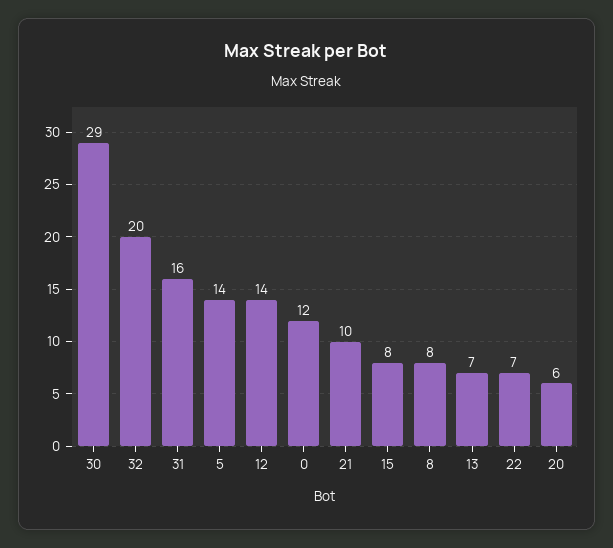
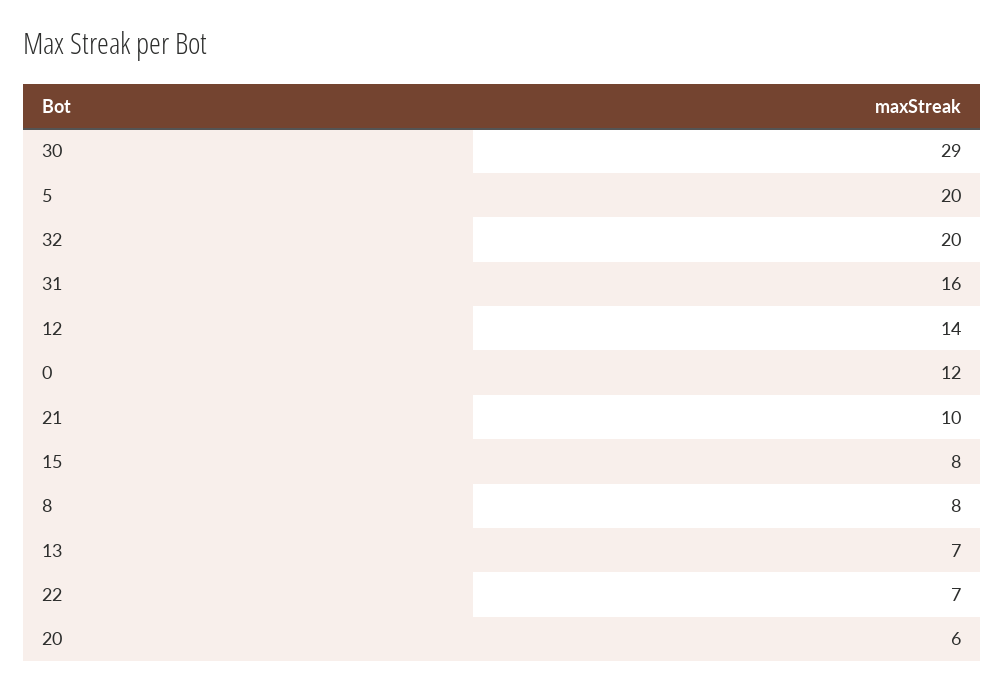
5: 14 -> 20

